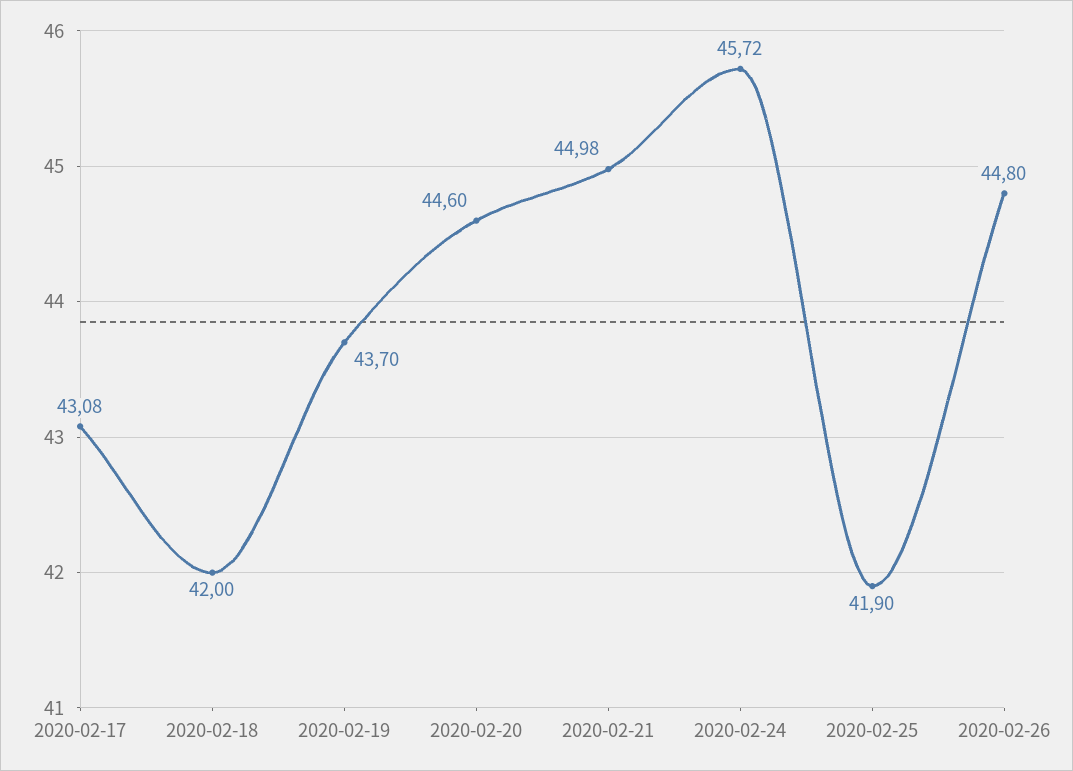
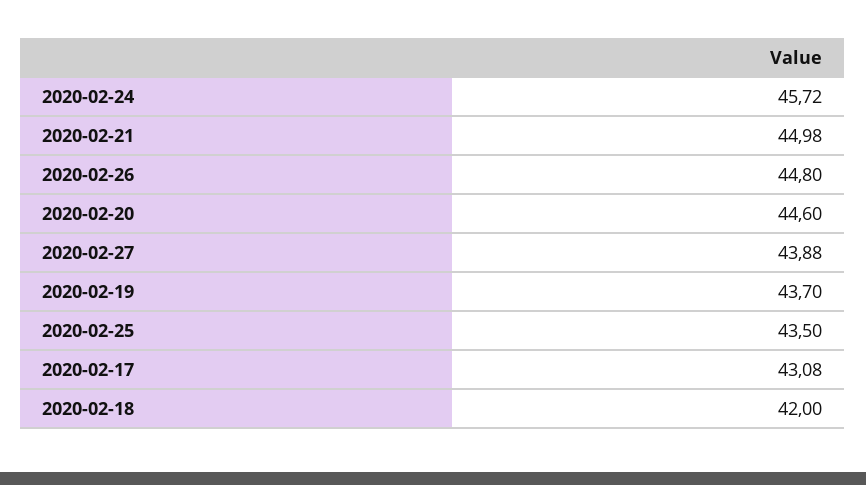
2020-02-25: 41.9 -> 43.5
2020-02-27: none -> 43.88

